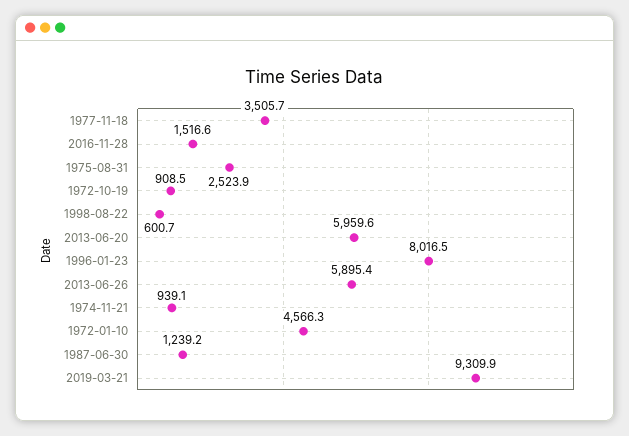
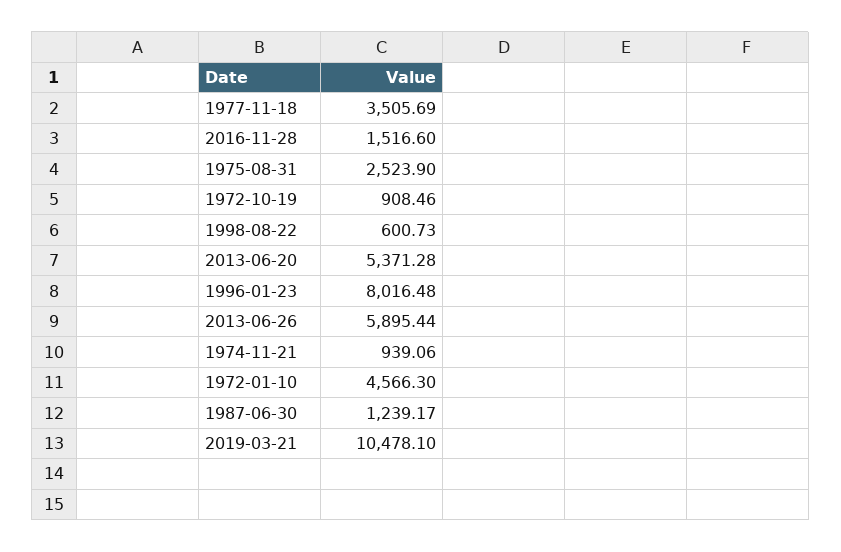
2013-06-20: 5959.6 -> 5371.28
2019-03-21: 9309.9 -> 10478.1

